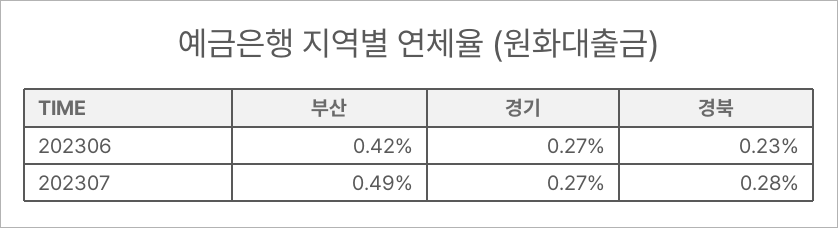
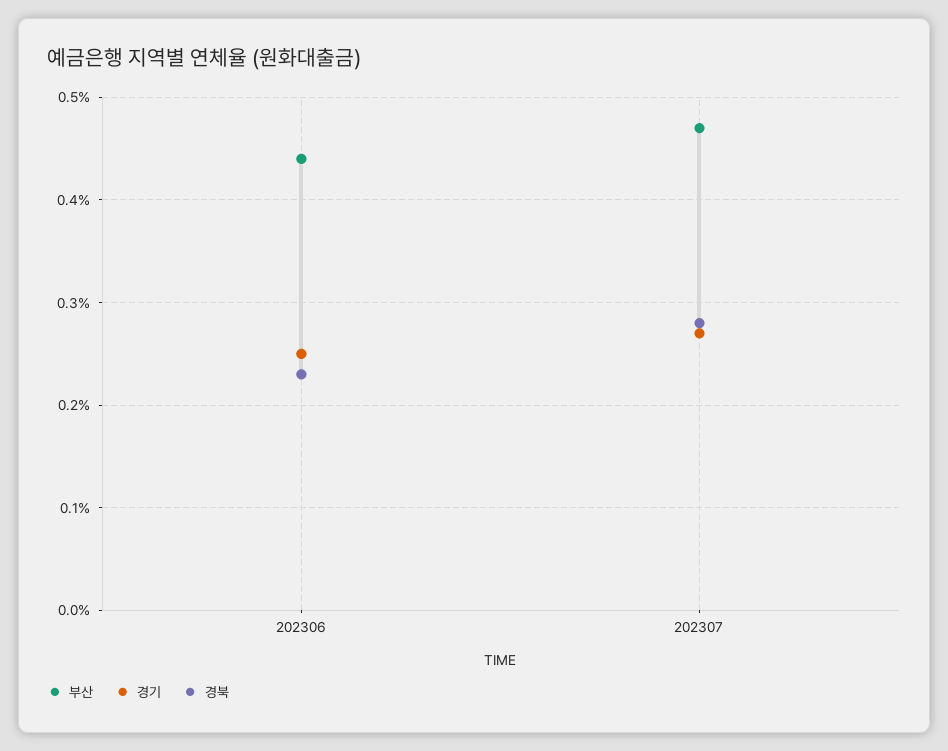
부산, 202306: 0.42 -> 0.44
경기, 202306: 0.27 -> 0.25
부산, 202307: 0.49 -> 0.47

